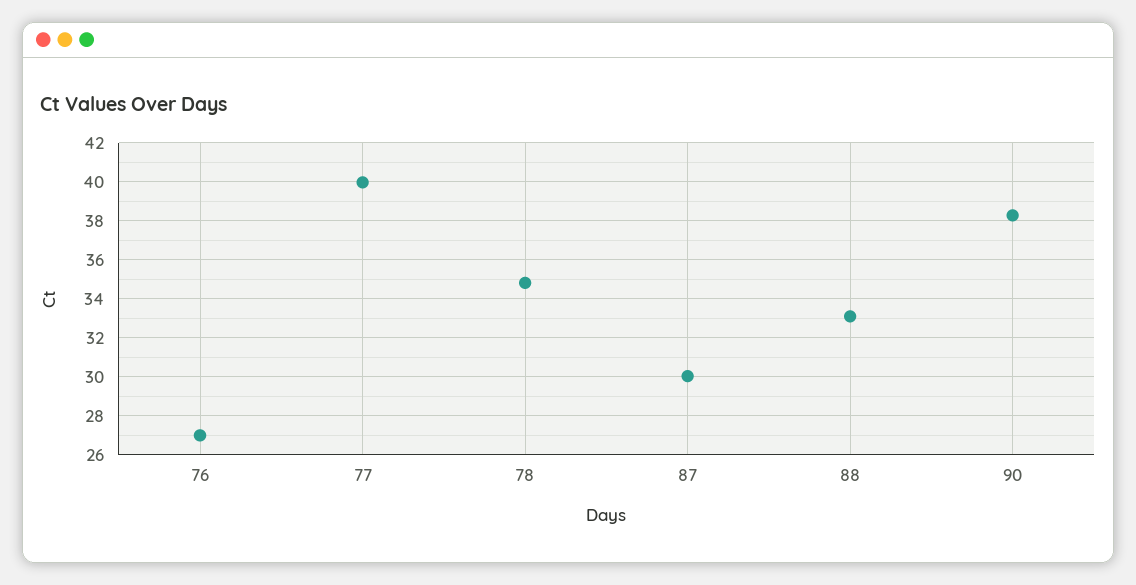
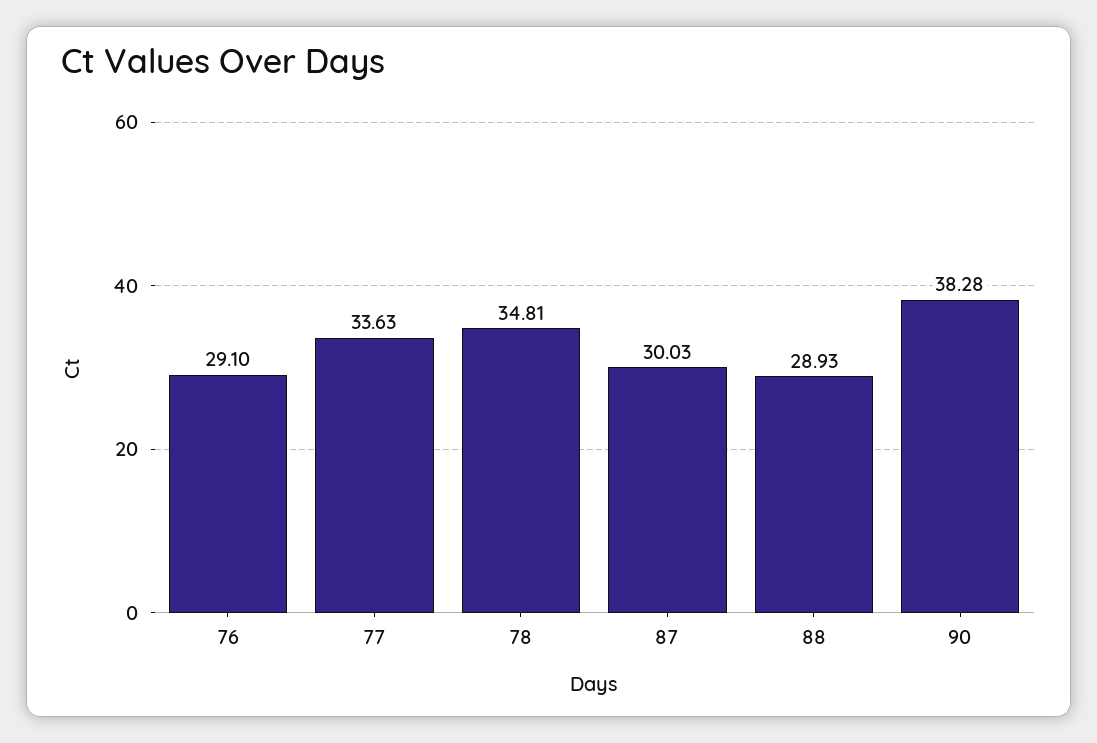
76: 27 -> 29.1
77: 40 -> 33.63
88: 33 -> 28.93

